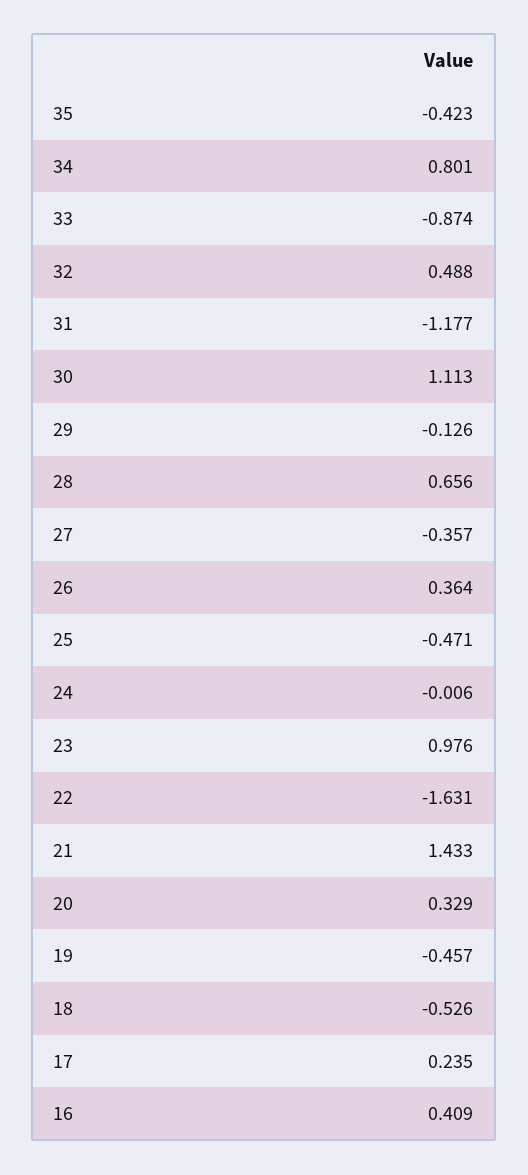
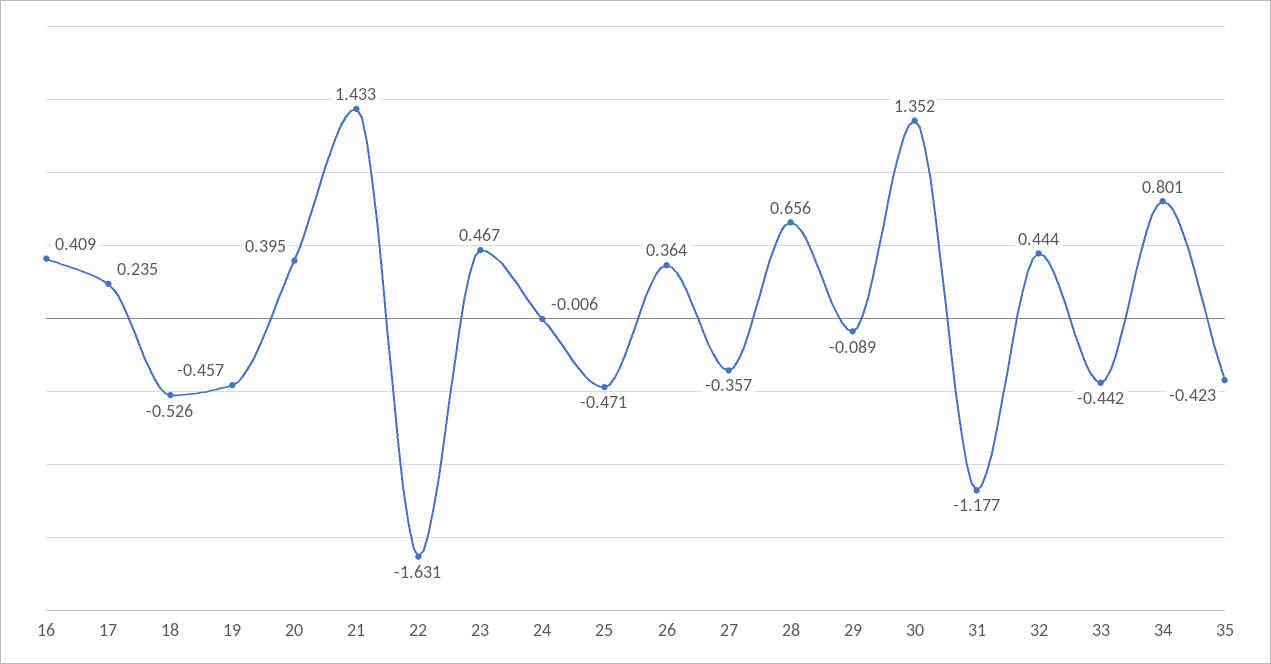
33: -0.874 -> -0.442
32: 0.488 -> 0.444
30: 1.113 -> 1.352
29: -0.126 -> -0.089
23: 0.976 -> 0.467
20: 0.329 -> 0.395

